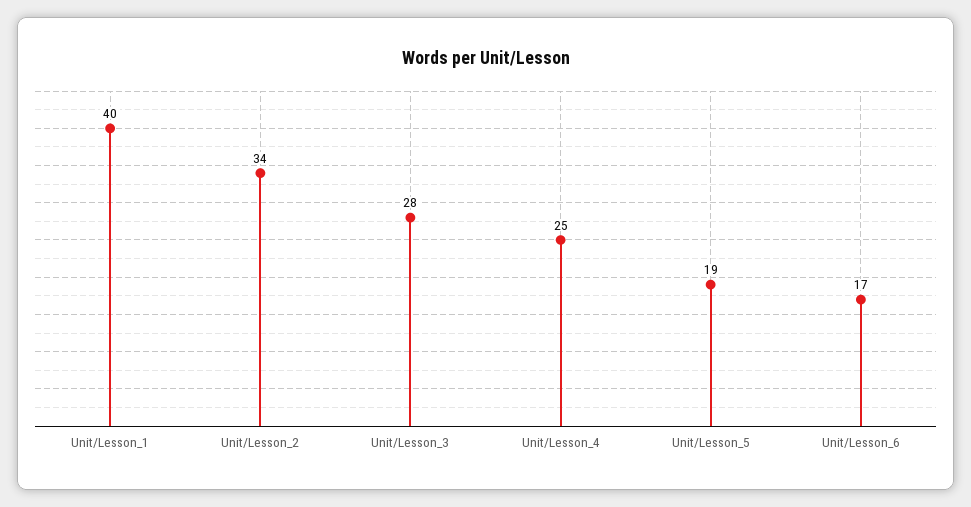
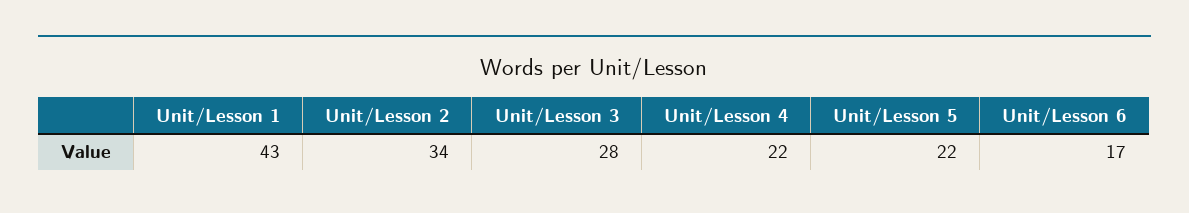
Unit/Lesson_1: 40 -> 43
Unit/Lesson_4: 25 -> 22
Unit/Lesson_5: 19 -> 22

